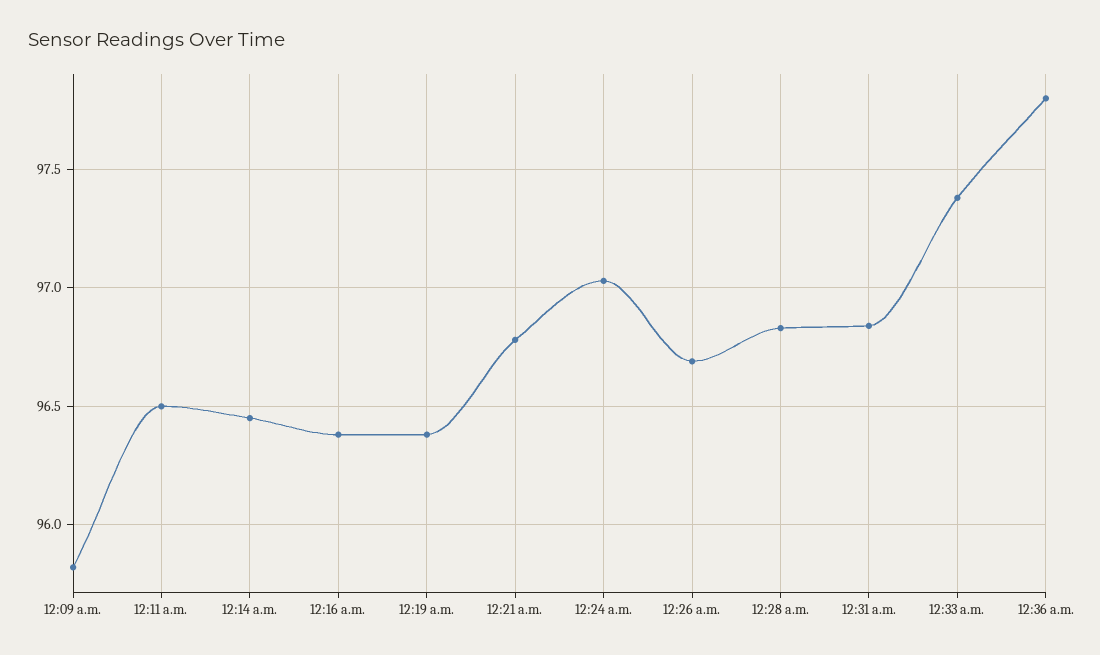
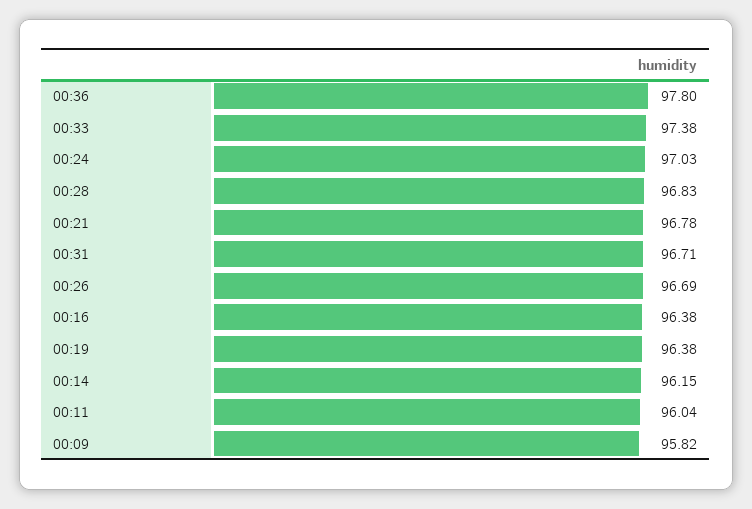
12:11 a.m.: 96.5 -> 96.04
12:14 a.m.: 96.45 -> 96.15
12:31 a.m.: 96.85 -> 96.71

